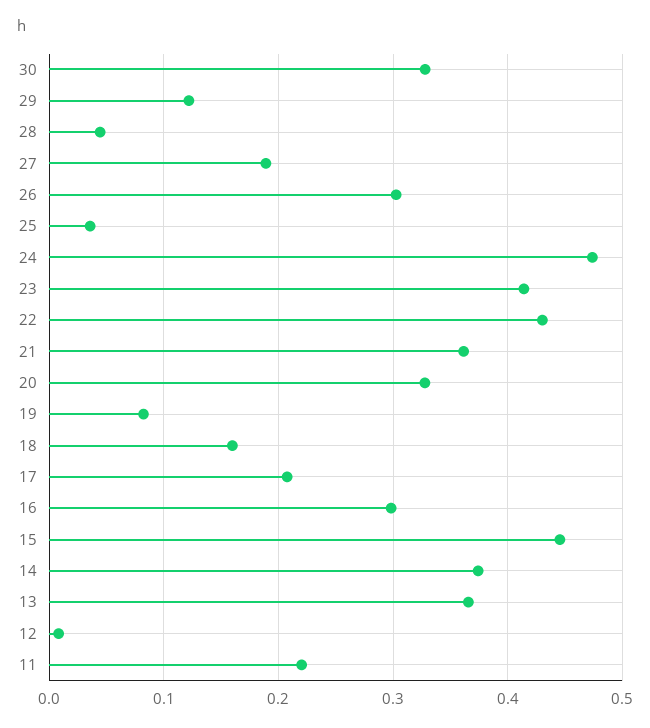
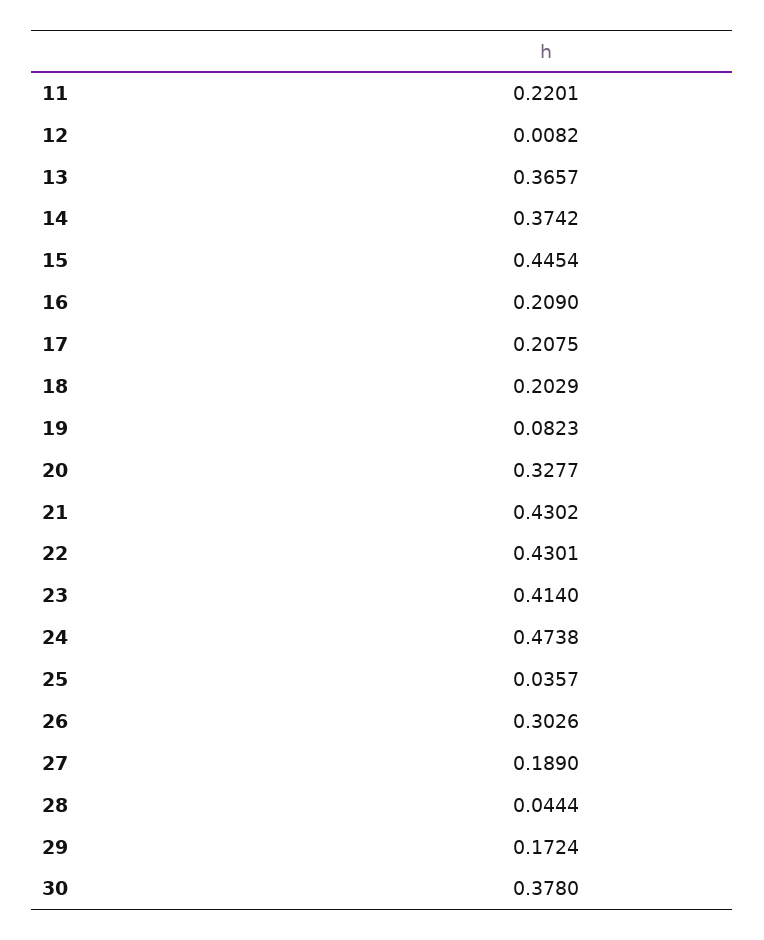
30: 0.33 -> 0.378
29: 0.12 -> 0.1724
21: 0.36 -> 0.4302
18: 0.16 -> 0.2029
16: 0.3 -> 0.209

